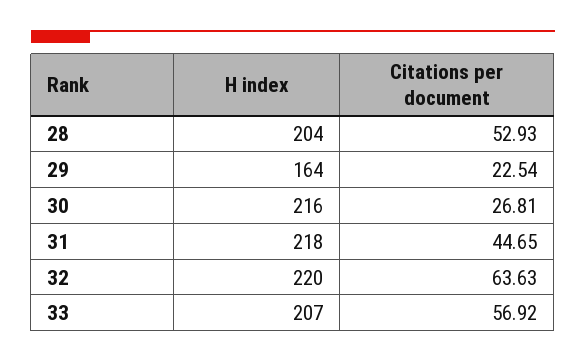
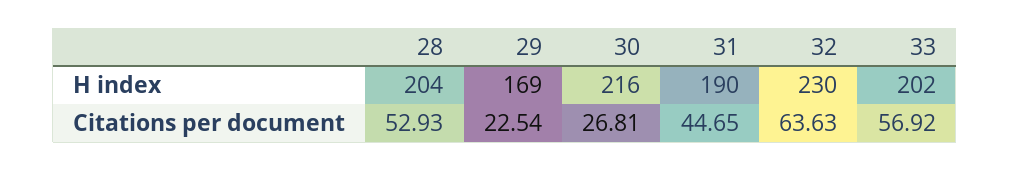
H index, 29: 164 -> 169
H index, 31: 218 -> 190
H index, 32: 220 -> 230
H index, 33: 207 -> 202

